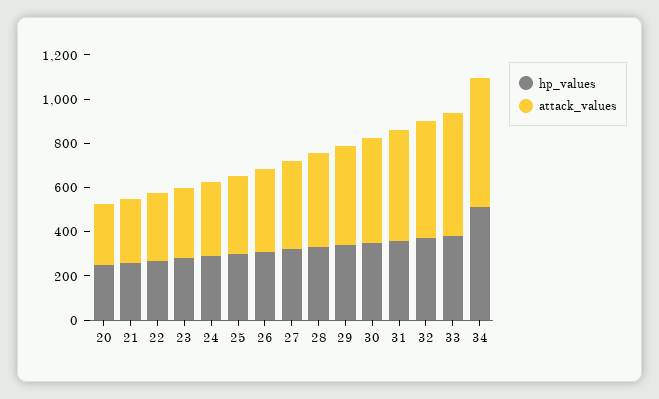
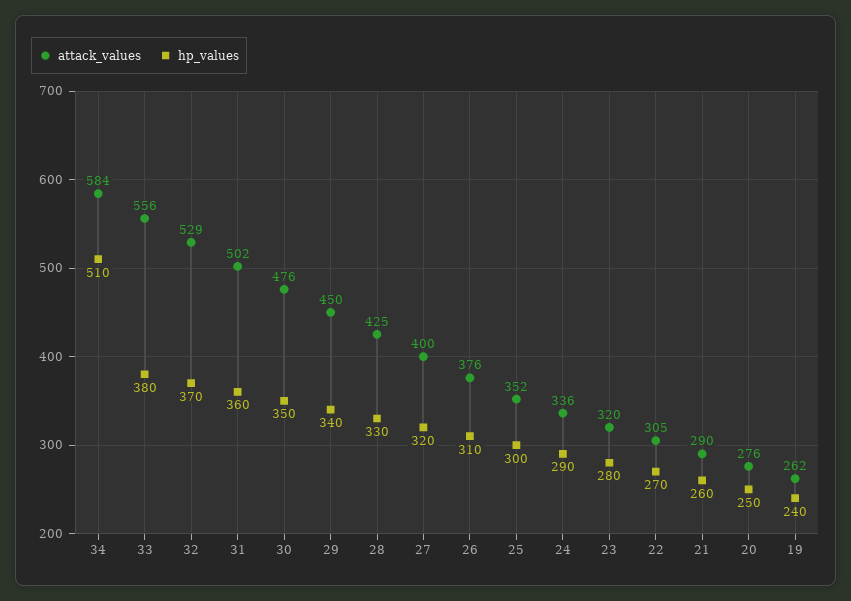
attack_values, 19: none -> 262
hp_values, 19: none -> 240

